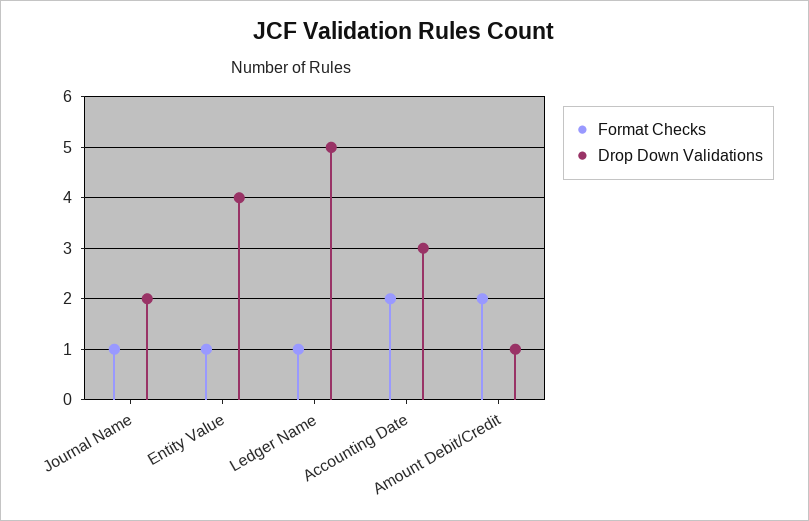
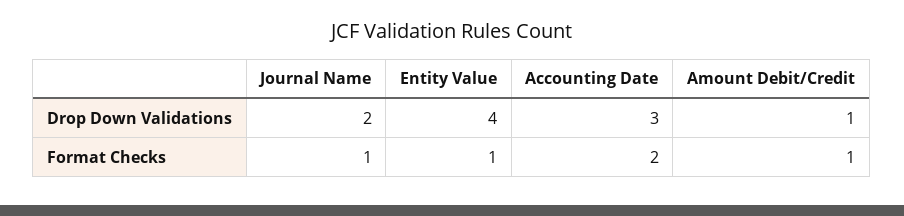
Format Checks, Ledger Name: 1 -> none
Drop Down Validations, Ledger Name: 5 -> none
Format Checks, Amount Debit/Credit: 2 -> 1

